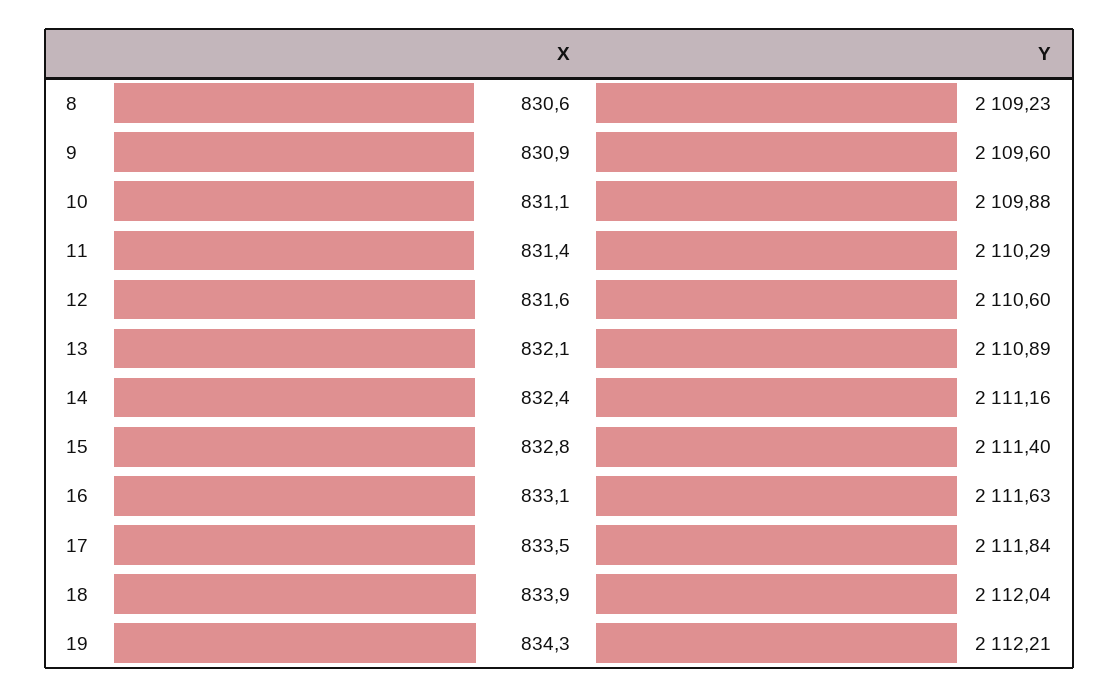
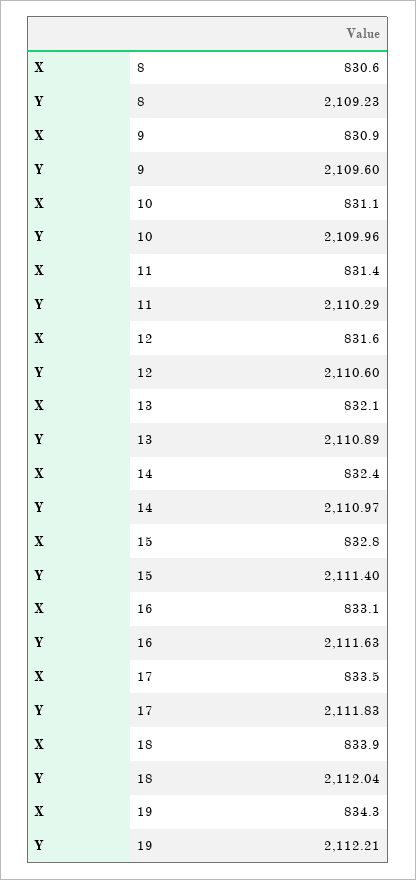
Y, 10: 2109.88 -> 2109.96
Y, 14: 2111.16 -> 2110.97
Y, 17: 2111.84 -> 2111.83

